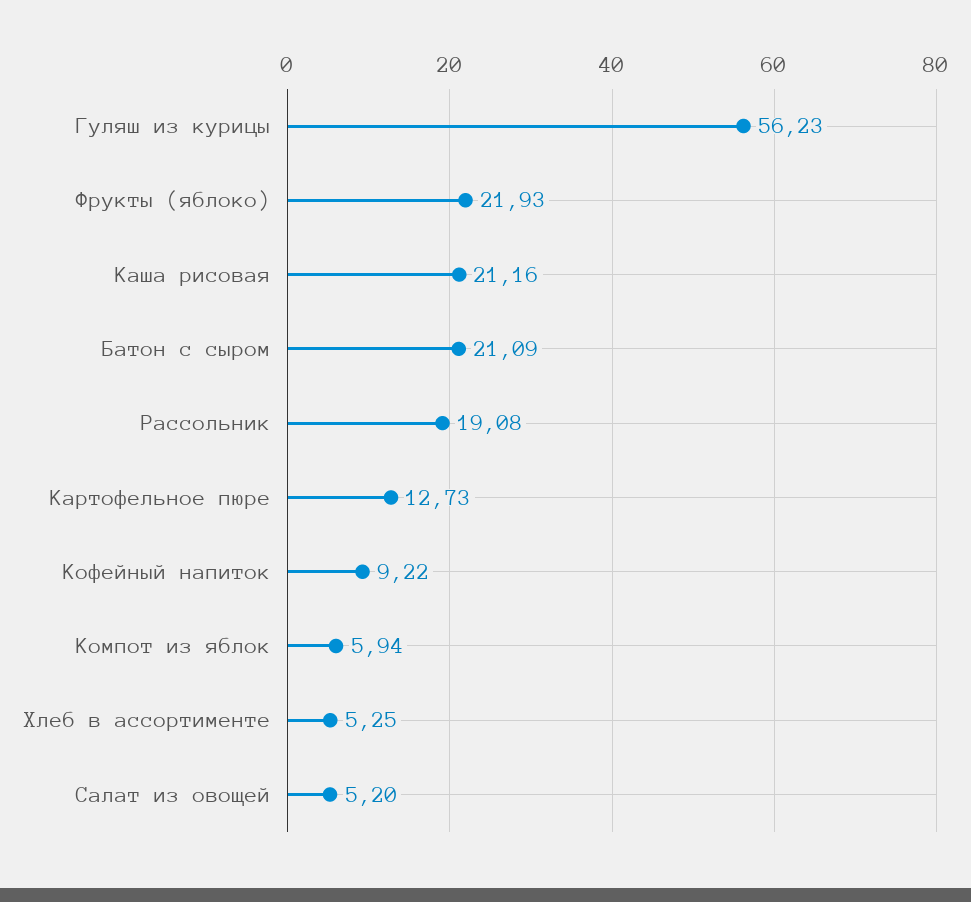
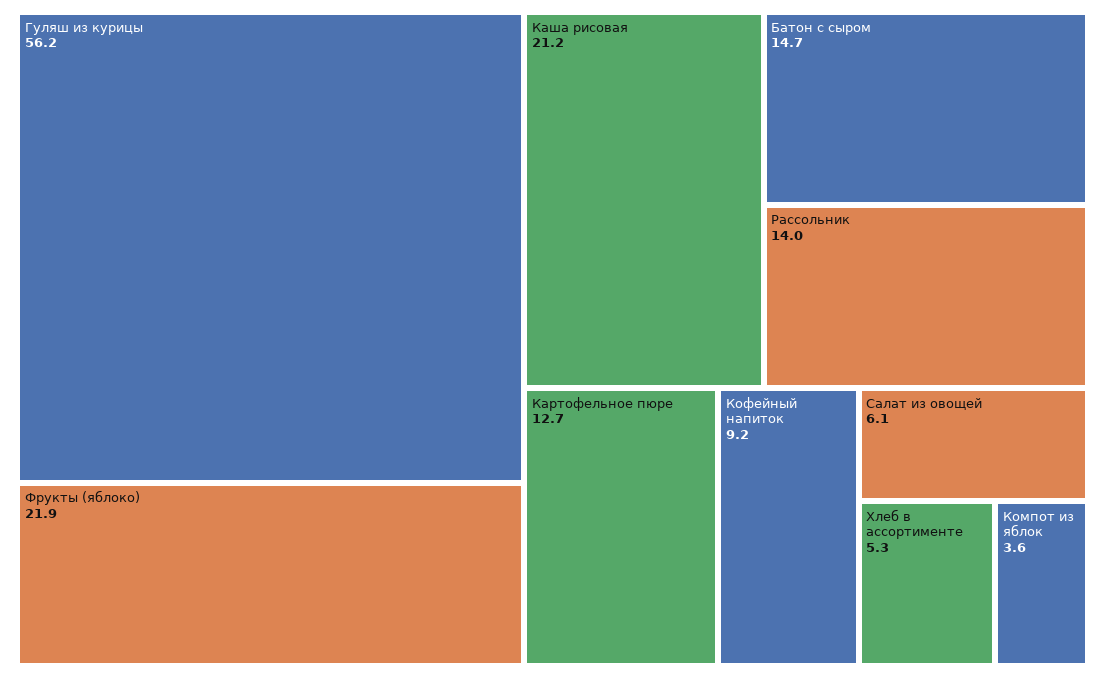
Батон с сыром: 21.09 -> 14.7
Рассольник: 19.08 -> 14
Компот из яблок: 5.94 -> 3.6
Салат из овощей: 5.2 -> 6.1

